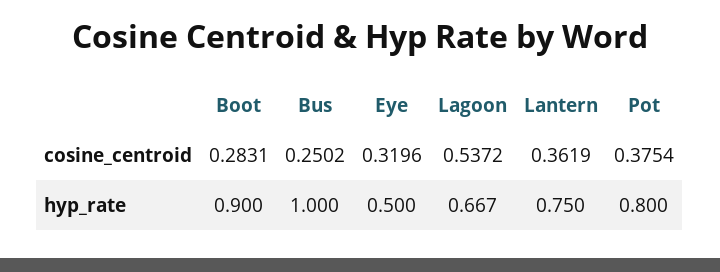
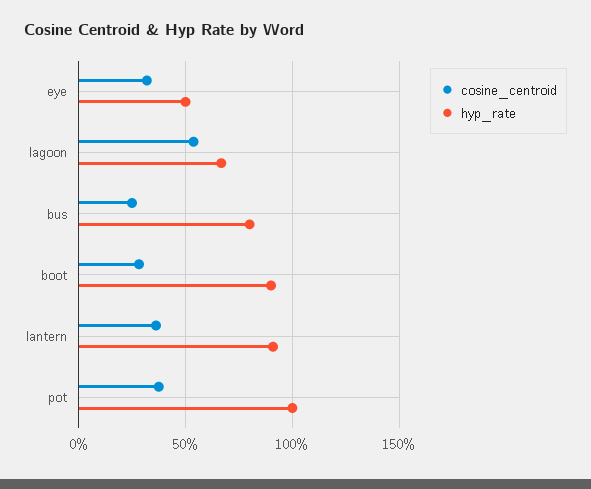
hyp_rate, Bus: 1 -> 0.8
hyp_rate, Lantern: 0.75 -> 0.9
hyp_rate, Pot: 0.8 -> 1

